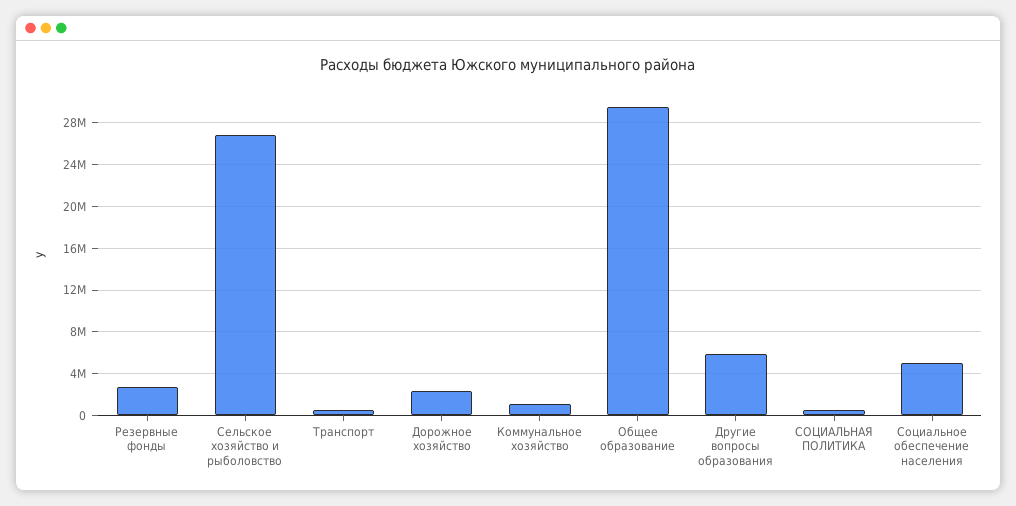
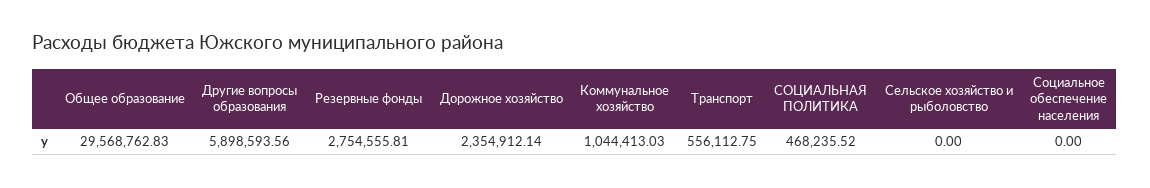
Сельское хозяйство и рыболовство: 27000000 -> 0
Социальное обеспечение населения: 5000000 -> 0

